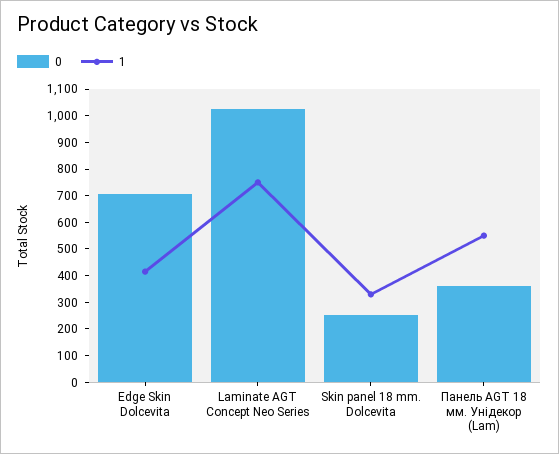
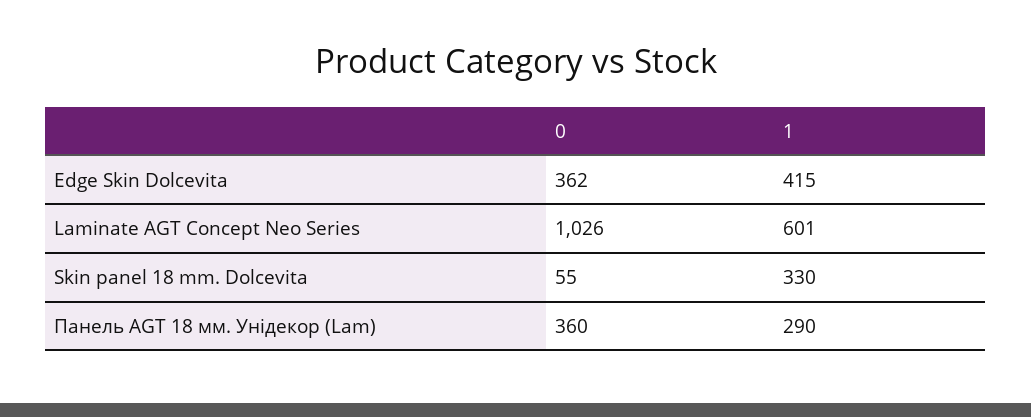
0, Edge Skin Dolcevita: 700 -> 362
1, Laminate AGT Concept Neo Series: 750 -> 601
0, Skin panel 18 mm. Dolcevita: 250 -> 55
1, Панель AGT 18 мм. Унідекор (Lam): 550 -> 290

